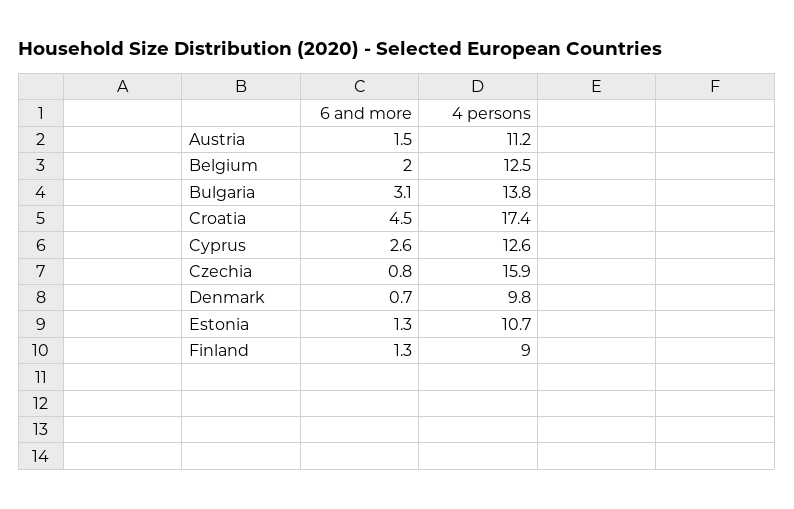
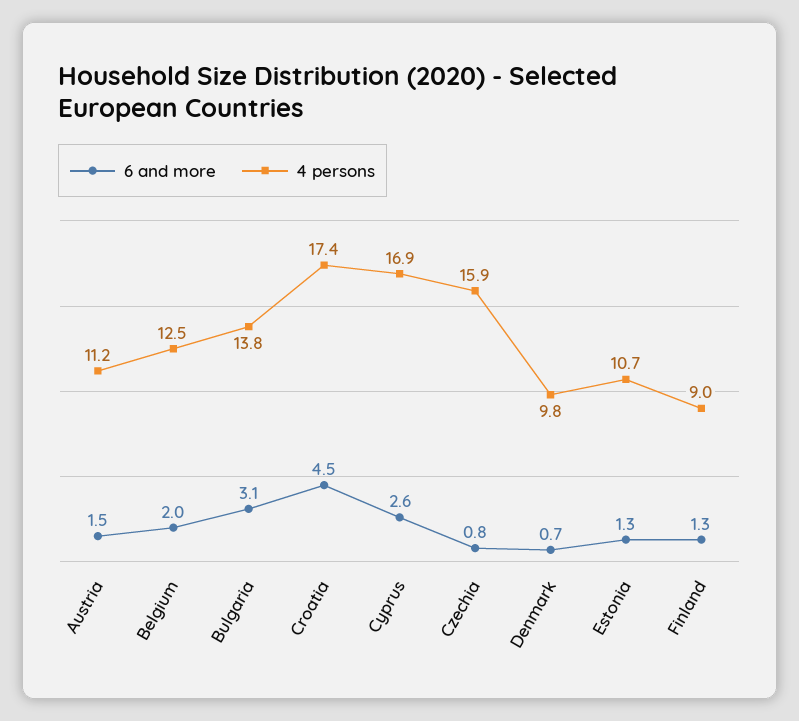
4 persons, Cyprus: 12.6 -> 16.9

